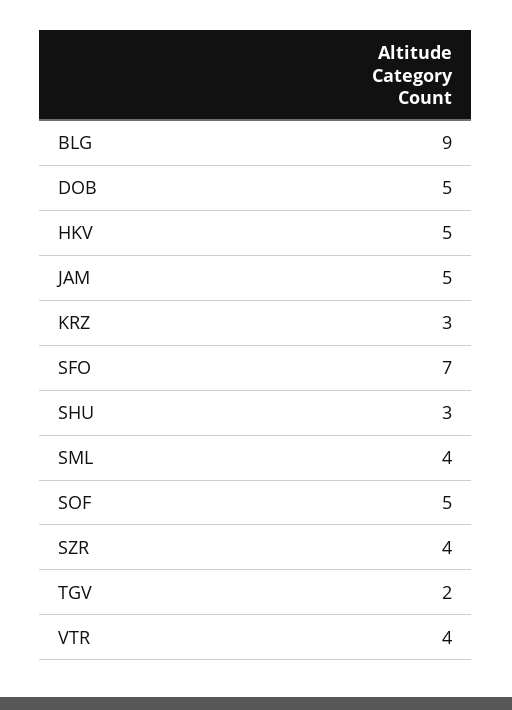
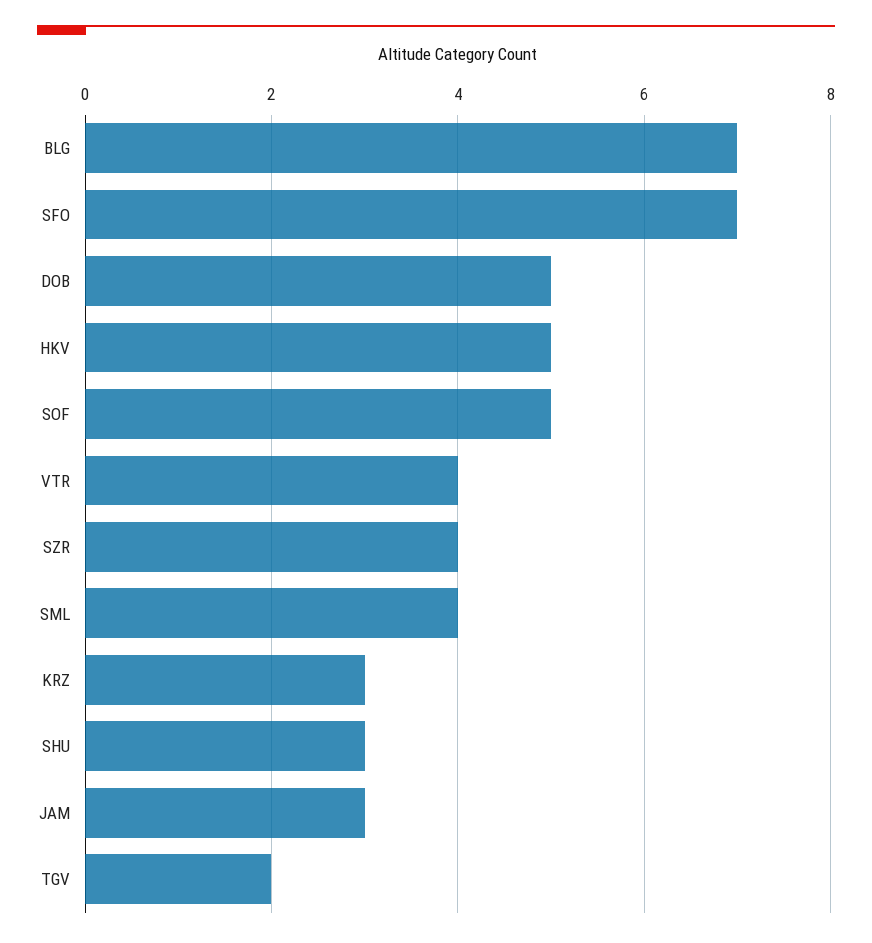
BLG: 9 -> 7
JAM: 5 -> 3

